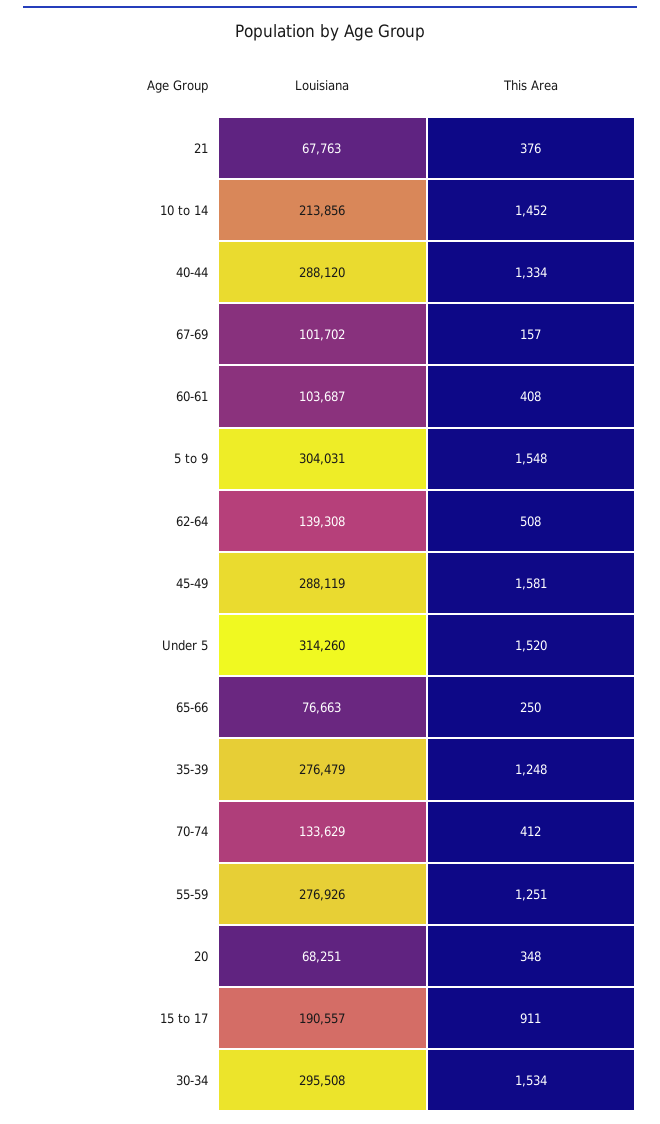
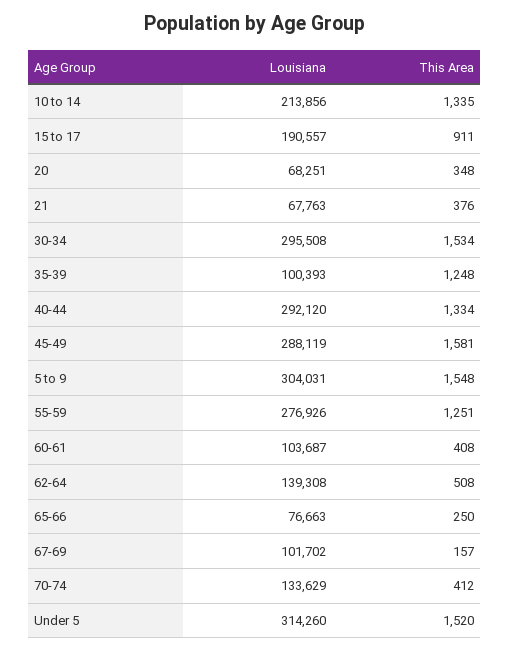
This Area, 10 to 14: 1452 -> 1335
Louisiana, 40-44: 288120 -> 292120
Louisiana, 35-39: 276479 -> 100393

